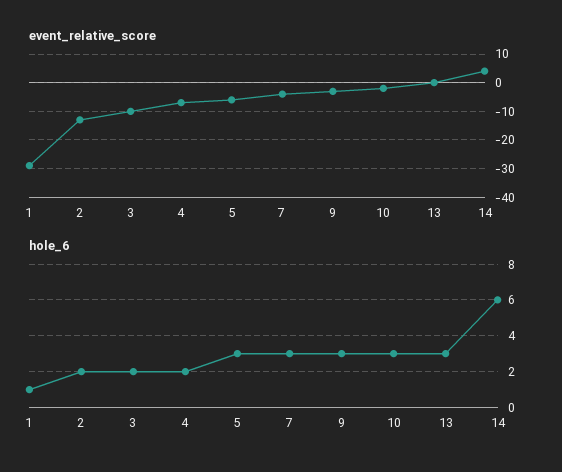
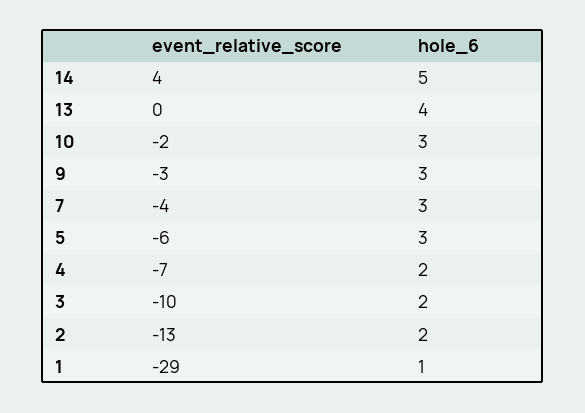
hole_6, 13: 3 -> 4
hole_6, 14: 6 -> 5

